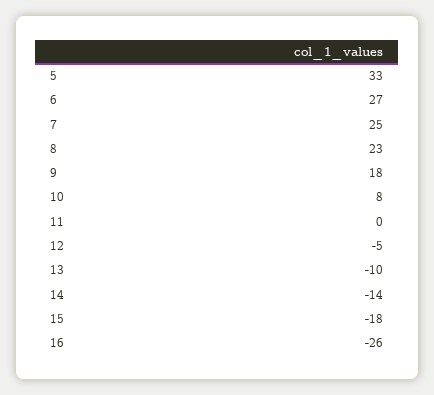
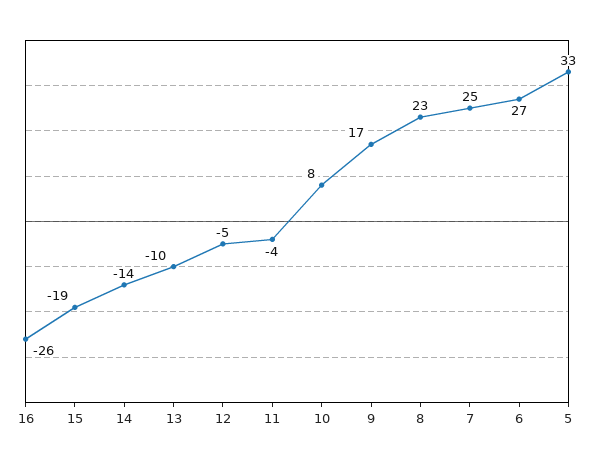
9: 18 -> 17
11: 0 -> -4
15: -18 -> -19

